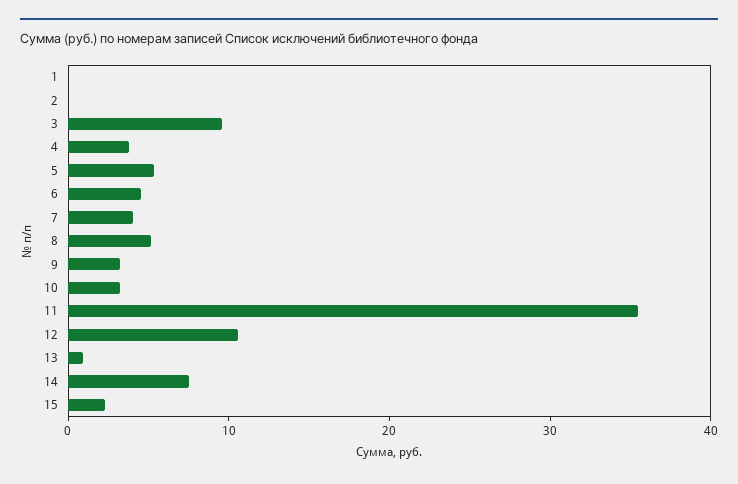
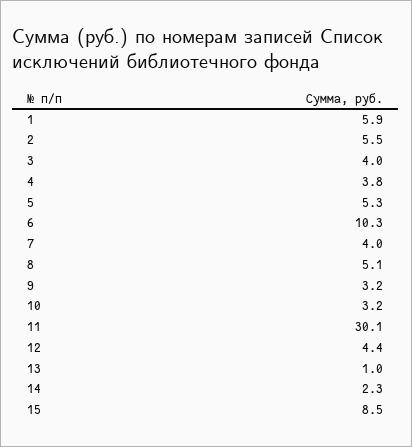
1: 0 -> 5.9
2: 0 -> 5.5
3: 10 -> 4
6: 4 -> 10.3
11: 36 -> 30.1
12: 10 -> 4.4
14: 8 -> 2.3
15: 2 -> 8.5

